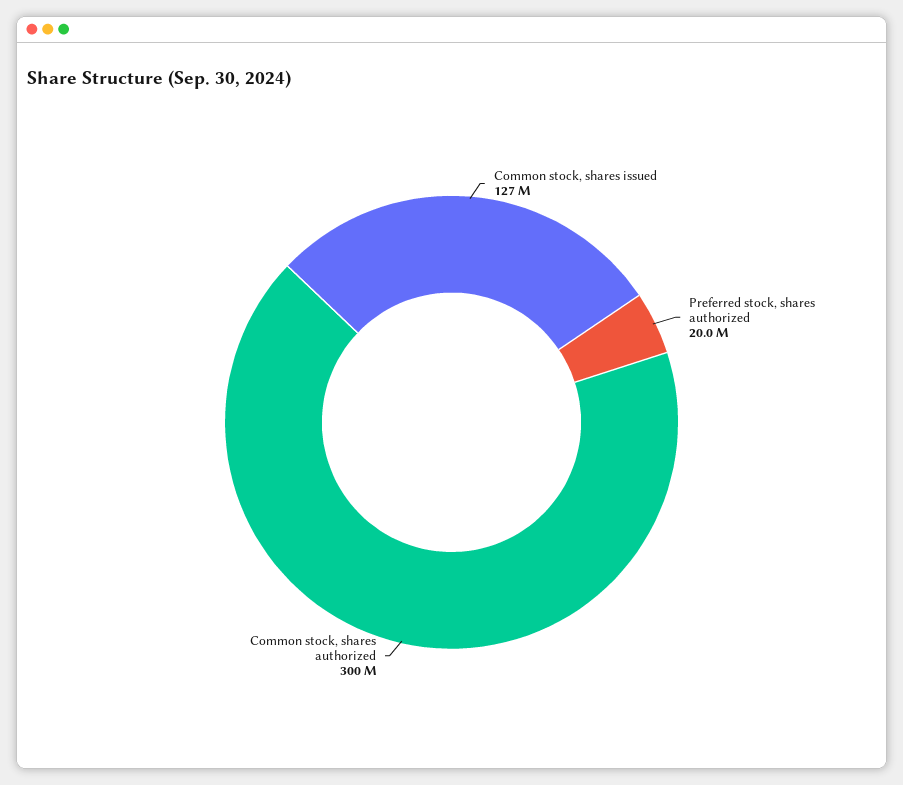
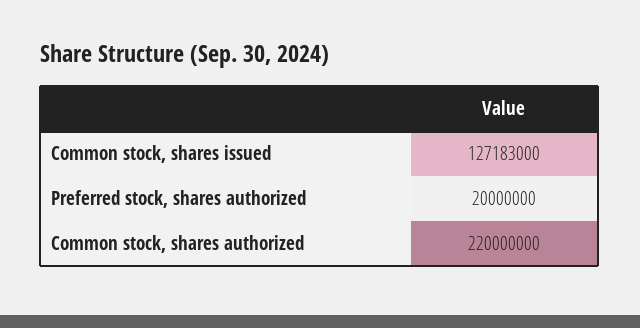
Common stock, shares authorized: 300000000 -> 220000000

